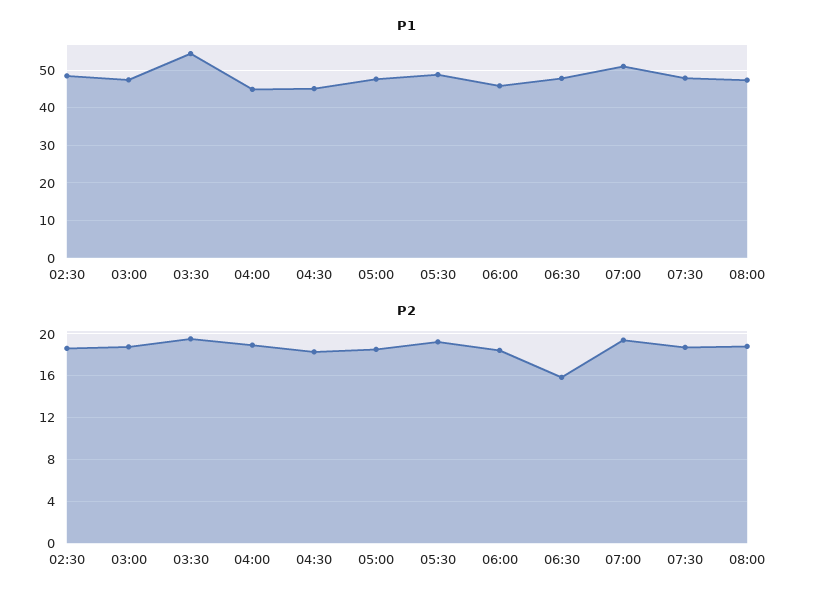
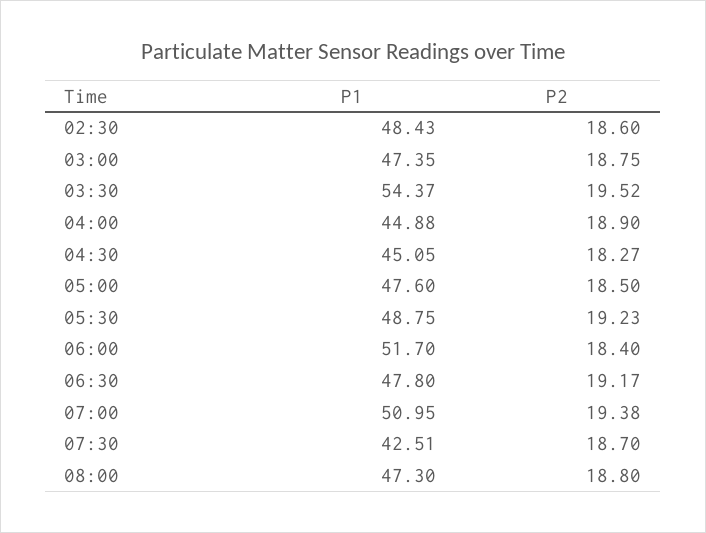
P1, 06:00: 46 -> 51.7
P1, 07:30: 48 -> 42.51
P2, 06:30: 16 -> 19.17

